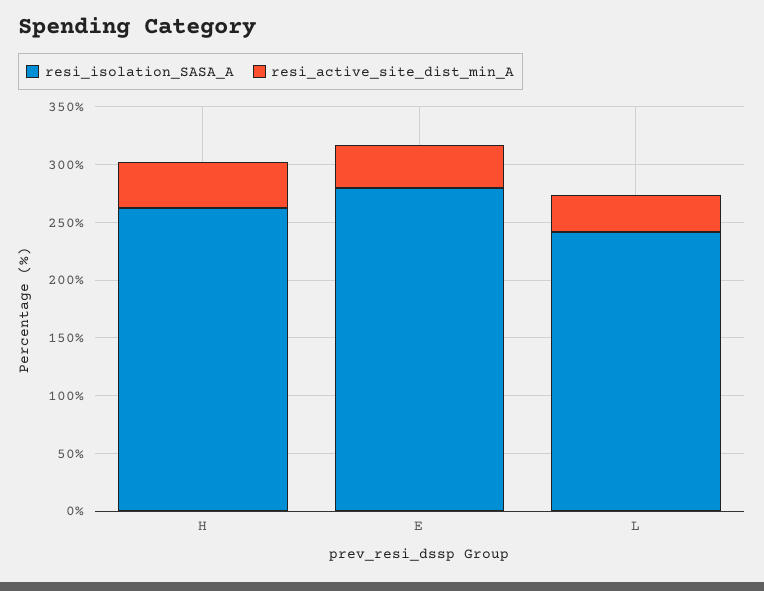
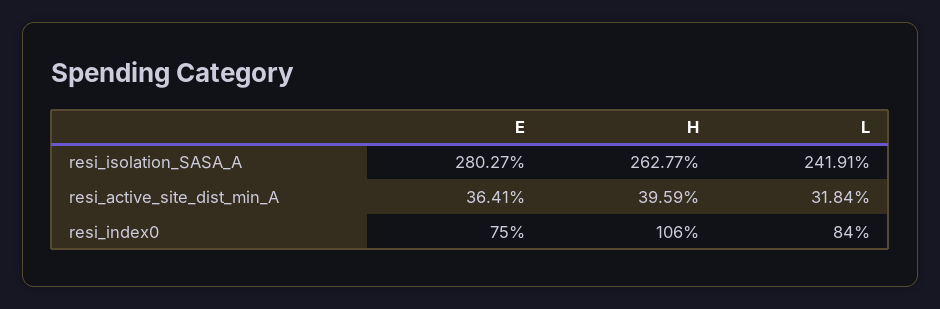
resi_index0, E: none -> 75
resi_index0, H: none -> 106
resi_index0, L: none -> 84

